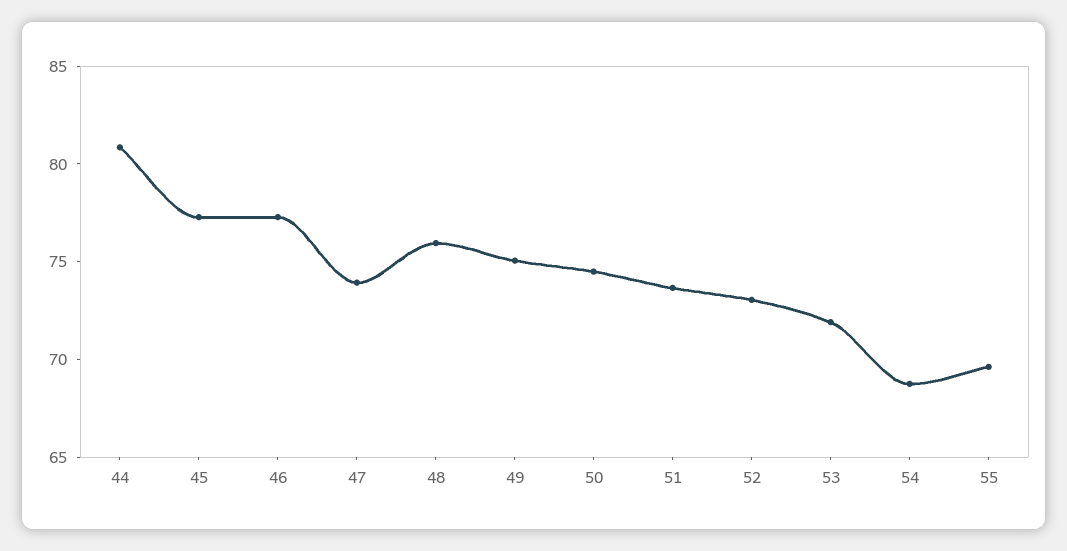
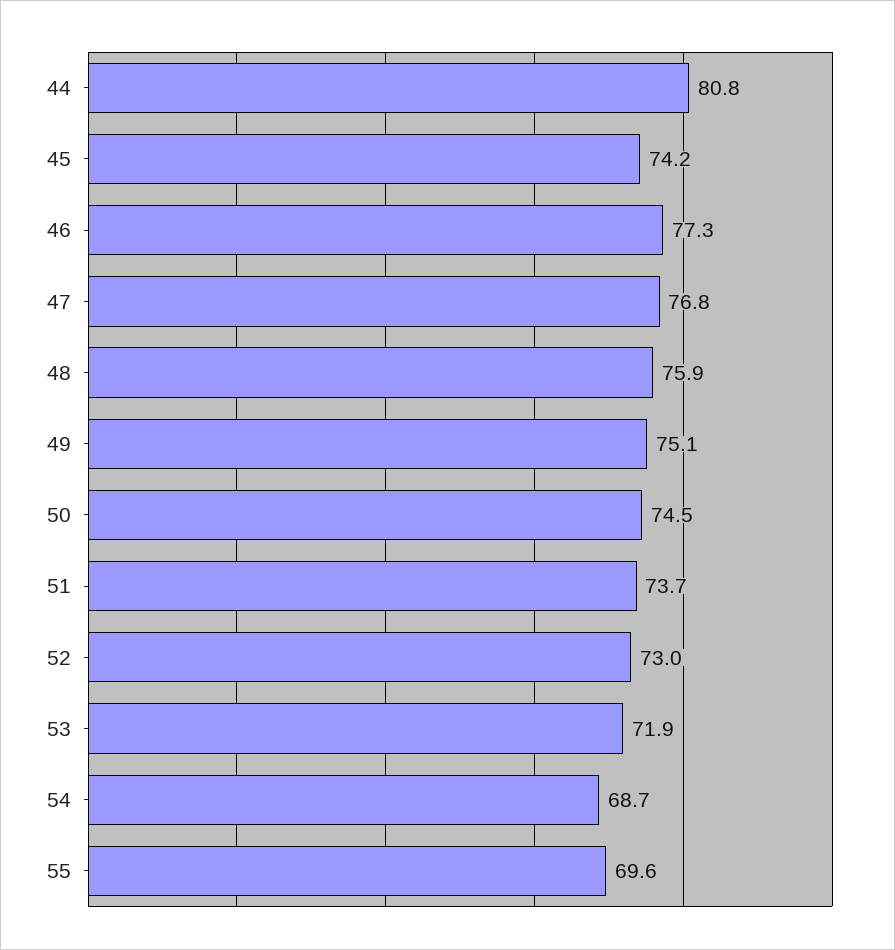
45: 77 -> 74.2
47: 74 -> 76.8

